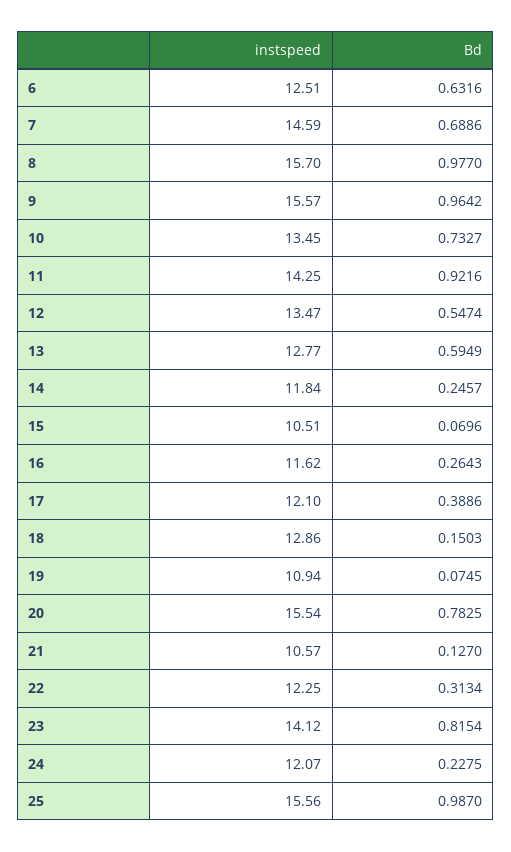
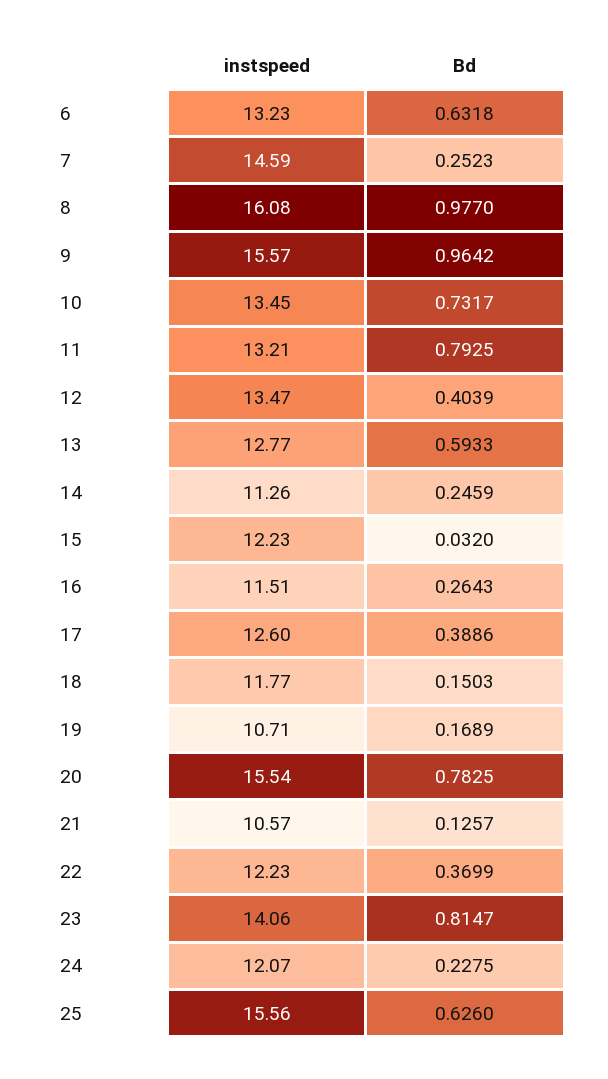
instspeed, 6: 12.51 -> 13.23
Bd, 6: 0.6316 -> 0.6318
Bd, 7: 0.6886 -> 0.2523
instspeed, 8: 15.7 -> 16.08
Bd, 10: 0.7327 -> 0.7317
instspeed, 11: 14.25 -> 13.21
Bd, 11: 0.9216 -> 0.7925
Bd, 12: 0.5474 -> 0.4039
Bd, 13: 0.5949 -> 0.5933
instspeed, 14: 11.84 -> 11.26
Bd, 14: 0.2457 -> 0.2459
instspeed, 15: 10.51 -> 12.23
Bd, 15: 0.0696 -> 0.032
instspeed, 16: 11.62 -> 11.51
instspeed, 17: 12.1 -> 12.6
instspeed, 18: 12.86 -> 11.77
instspeed, 19: 10.94 -> 10.71
Bd, 19: 0.0745 -> 0.1689
Bd, 21: 0.127 -> 0.1257
instspeed, 22: 12.25 -> 12.23
Bd, 22: 0.3134 -> 0.3699
instspeed, 23: 14.12 -> 14.06
Bd, 23: 0.8154 -> 0.8147
Bd, 25: 0.987 -> 0.626

